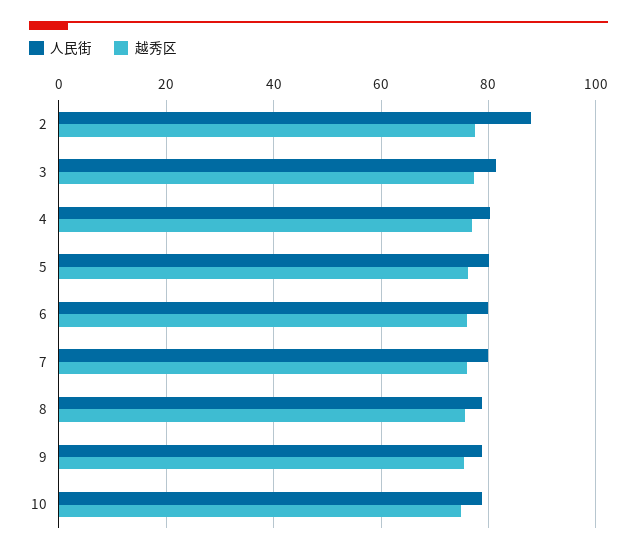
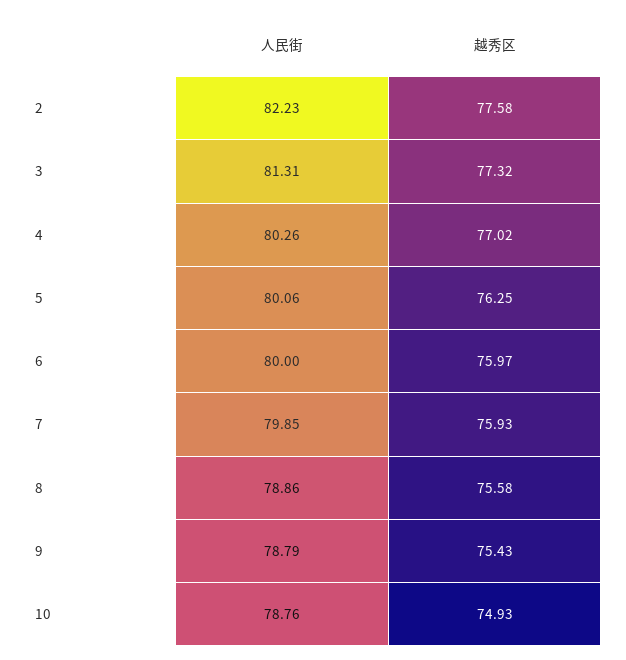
人民街, 2: 88 -> 82.23

